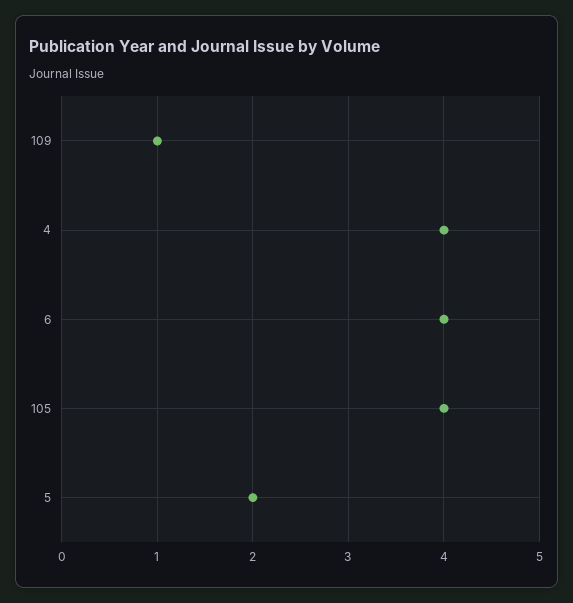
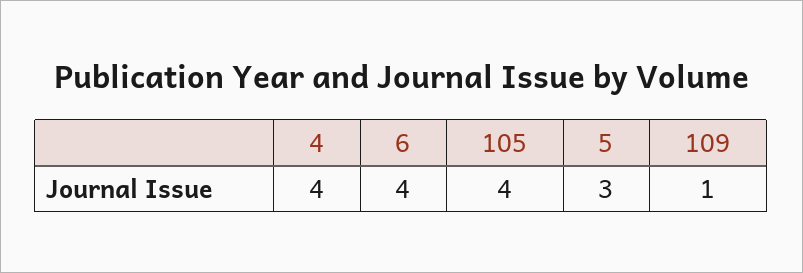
5: 2 -> 3

